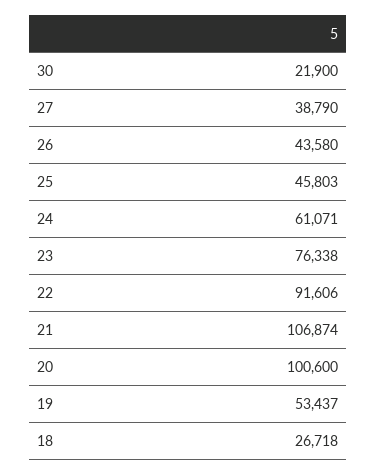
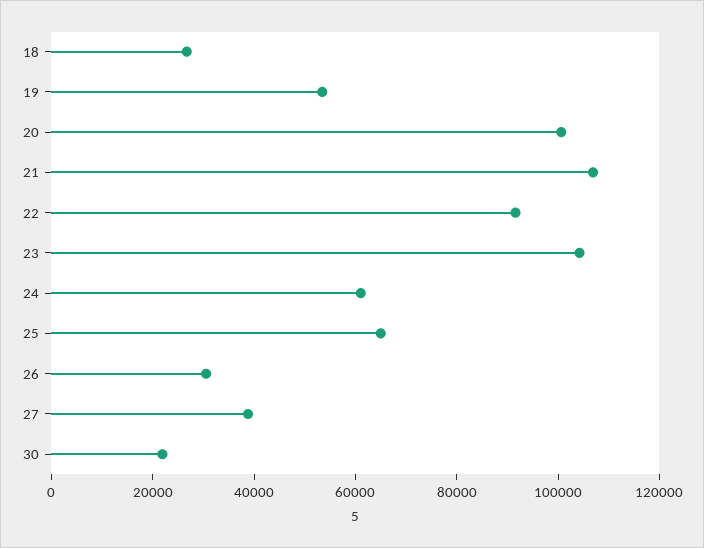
26: 43580 -> 30000
25: 45803 -> 65000
23: 76338 -> 105000

